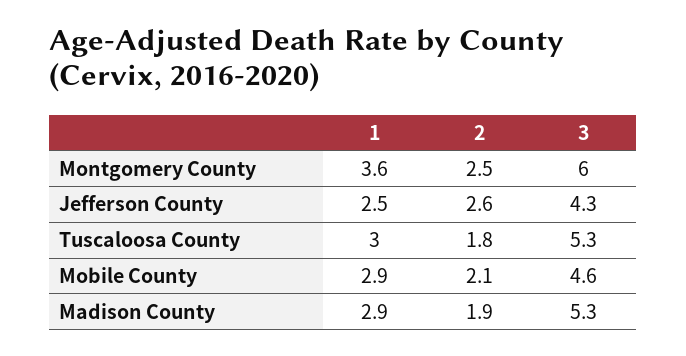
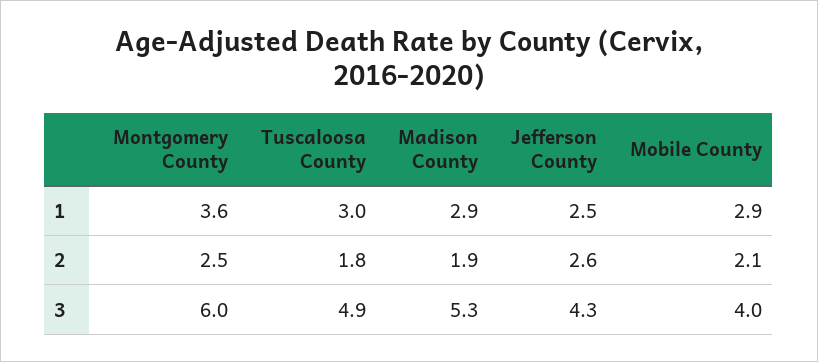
3, Tuscaloosa County: 5.3 -> 4.9
3, Mobile County: 4.6 -> 4

